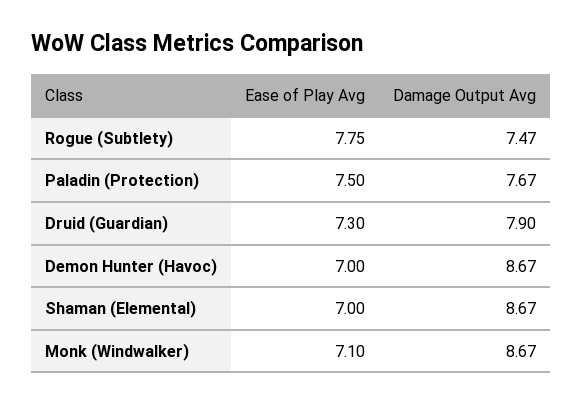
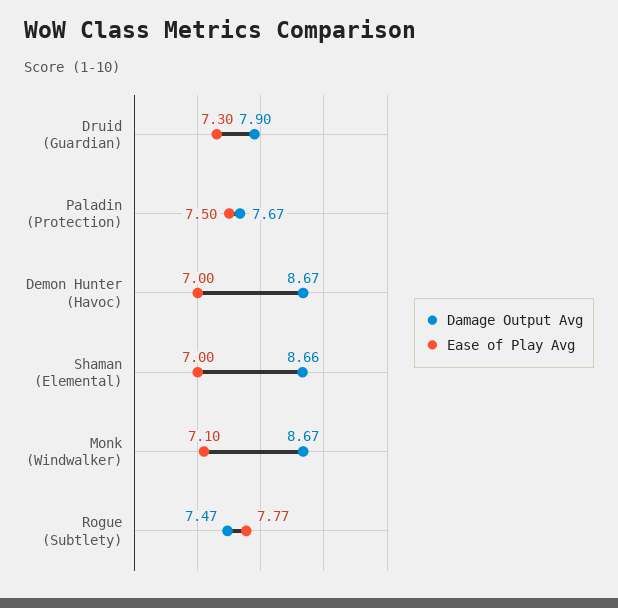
Ease of Play Avg, Rogue (Subtlety): 7.75 -> 7.77
Damage Output Avg, Shaman (Elemental): 8.67 -> 8.66

